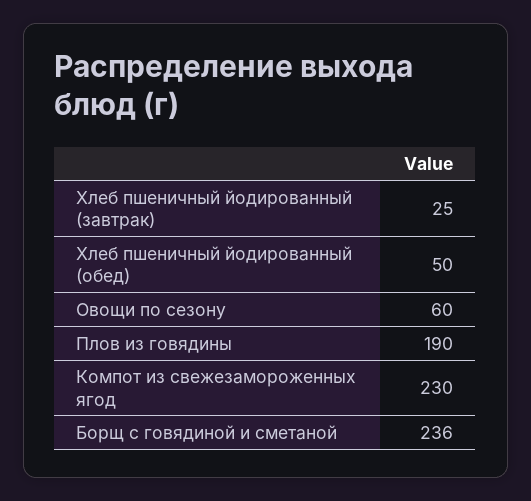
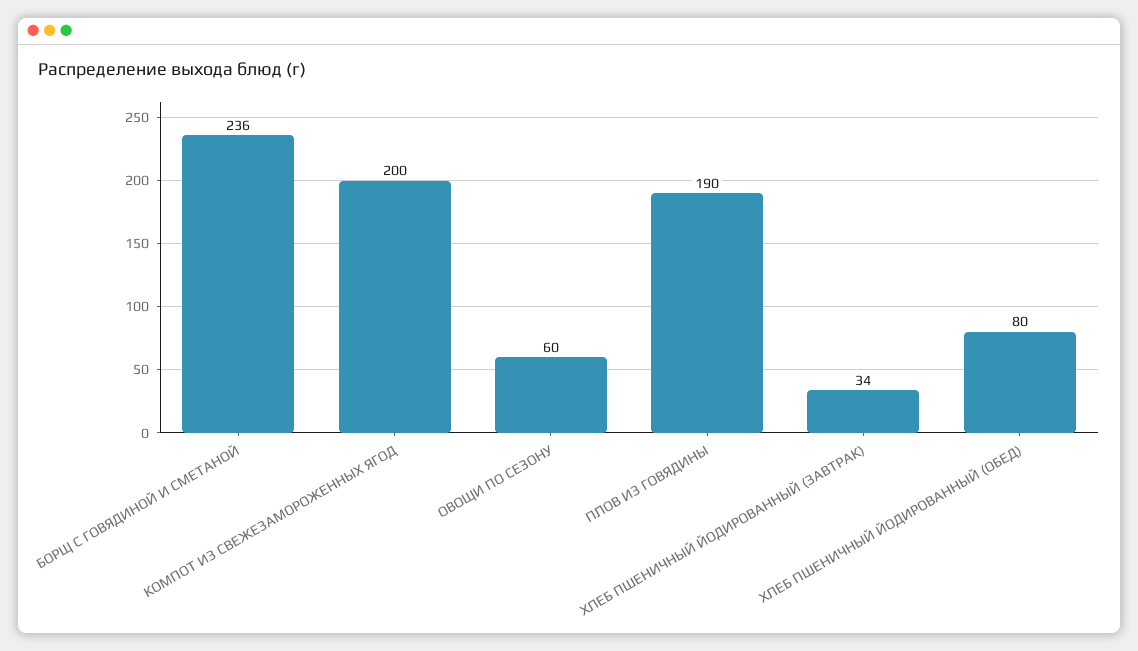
Хлеб пшеничный йодированный (завтрак): 25 -> 34
Хлеб пшеничный йодированный (обед): 50 -> 80
Компот из свежезамороженных ягод: 230 -> 200

